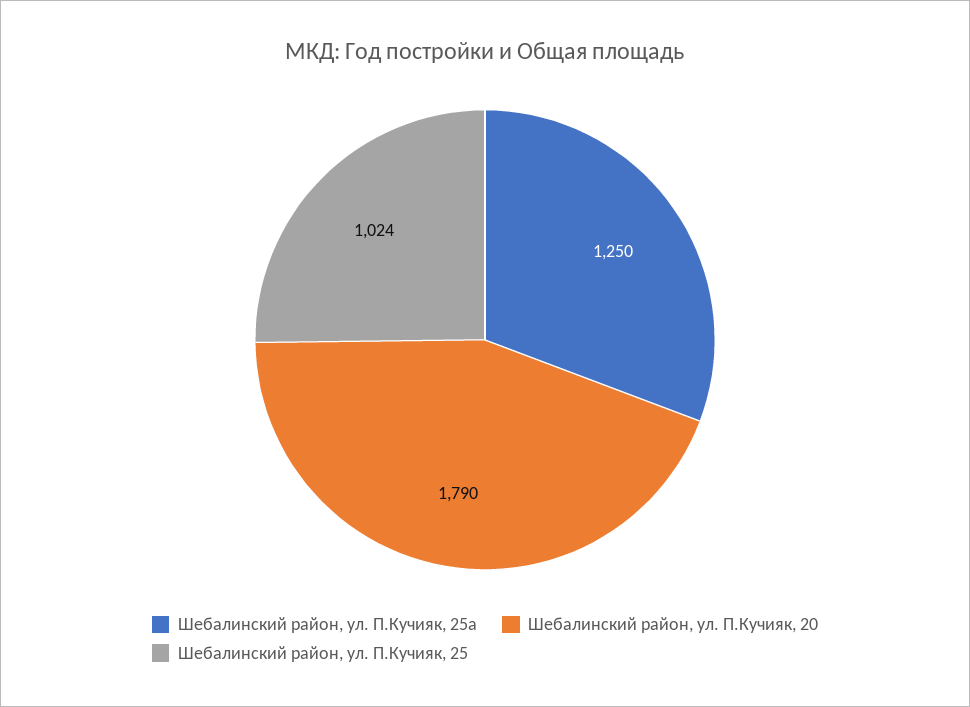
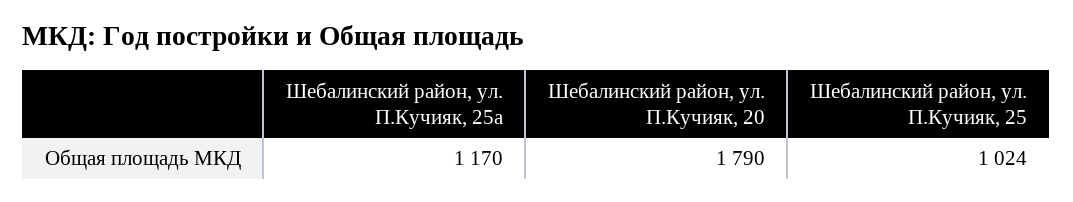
Шебалинский район, ул. П.Кучияк, 25а: 1250 -> 1170

